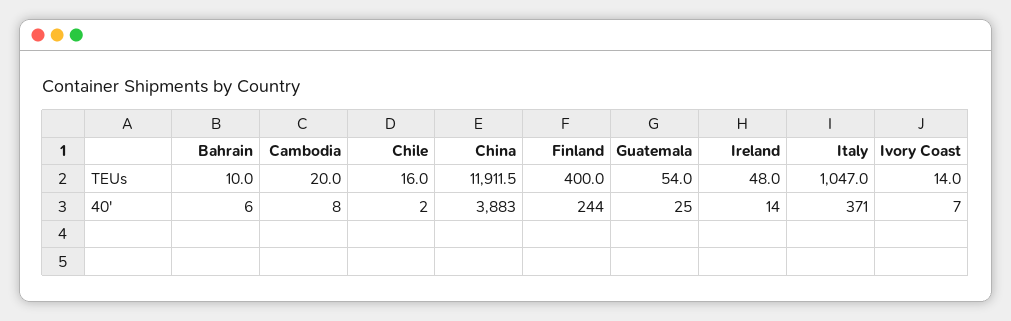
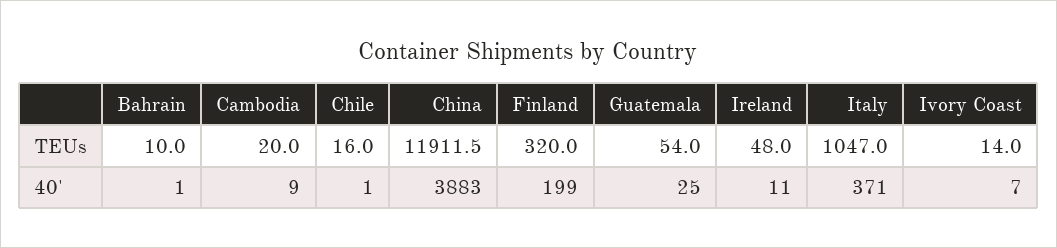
Finland, TEUs: 400 -> 320
Bahrain, 40': 6 -> 1
Cambodia, 40': 8 -> 9
Chile, 40': 2 -> 1
Finland, 40': 244 -> 199
Ireland, 40': 14 -> 11

